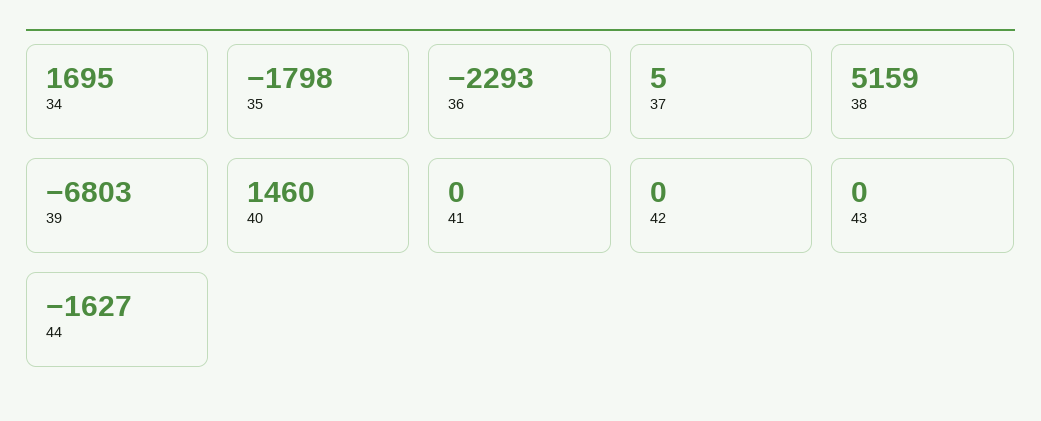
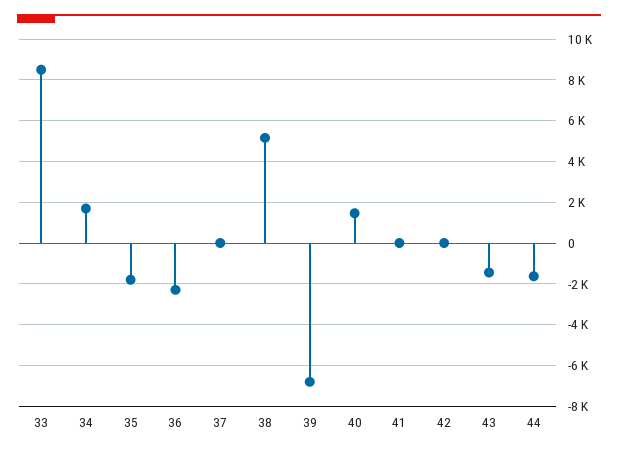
43: 0 -> -1500
33: none -> 8500

